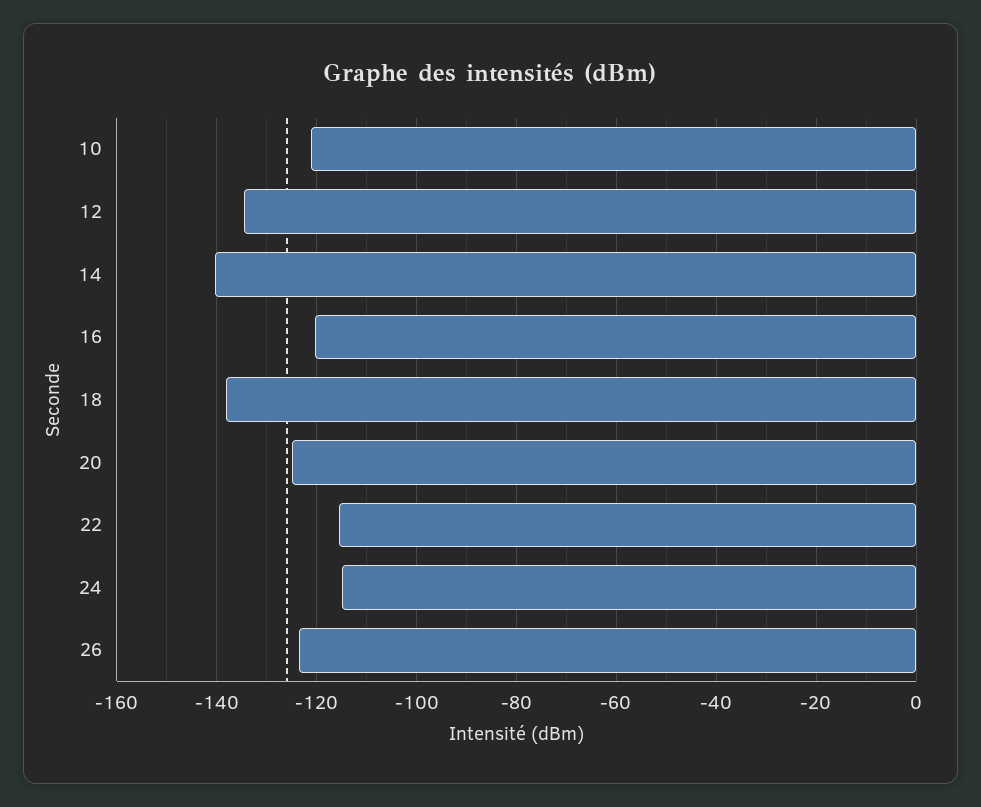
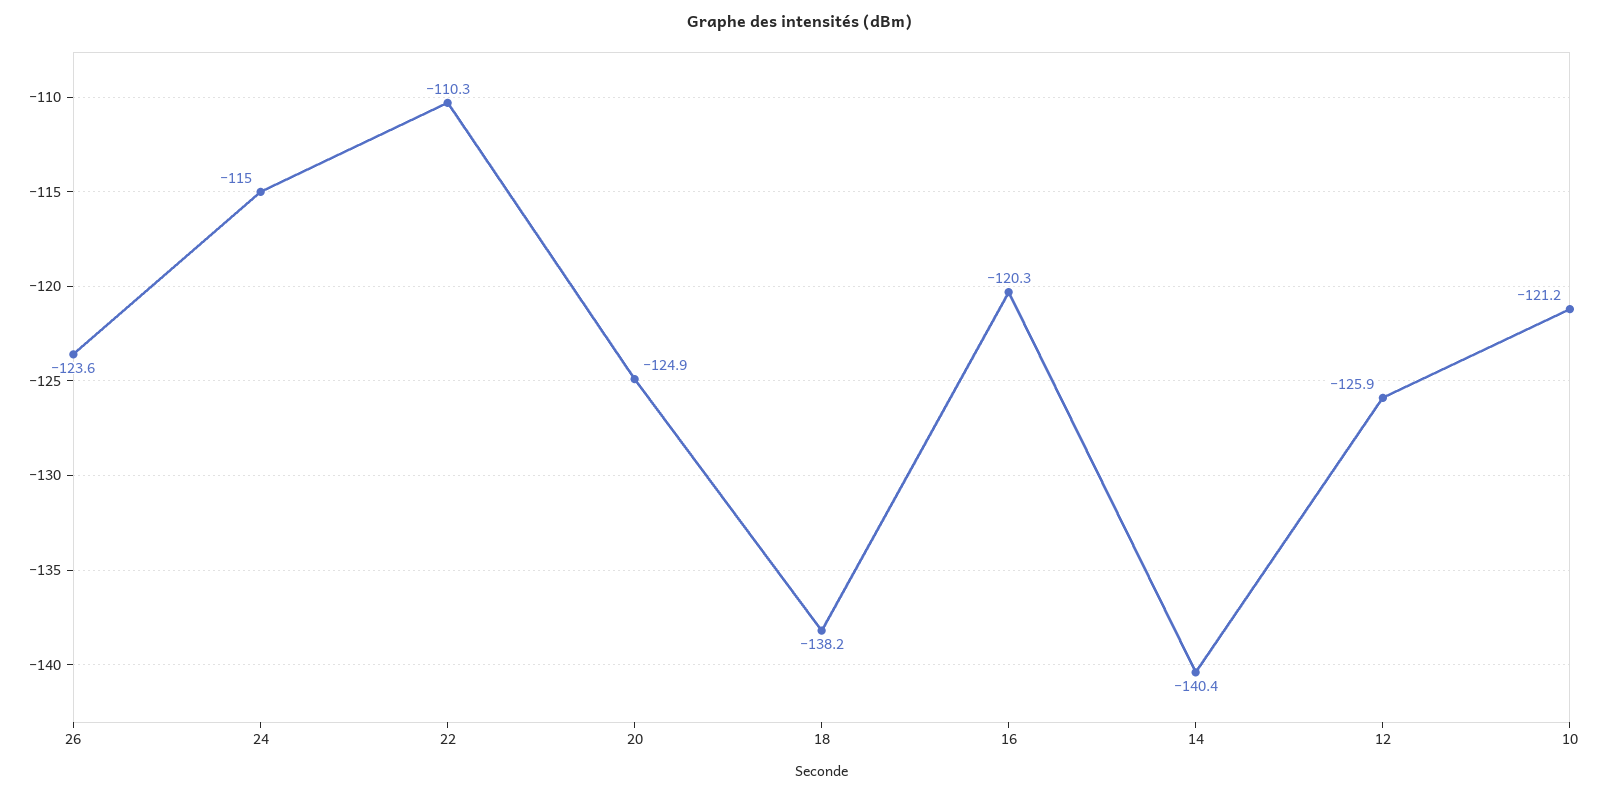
12: -134 -> -125.9
22: -116 -> -110.3

